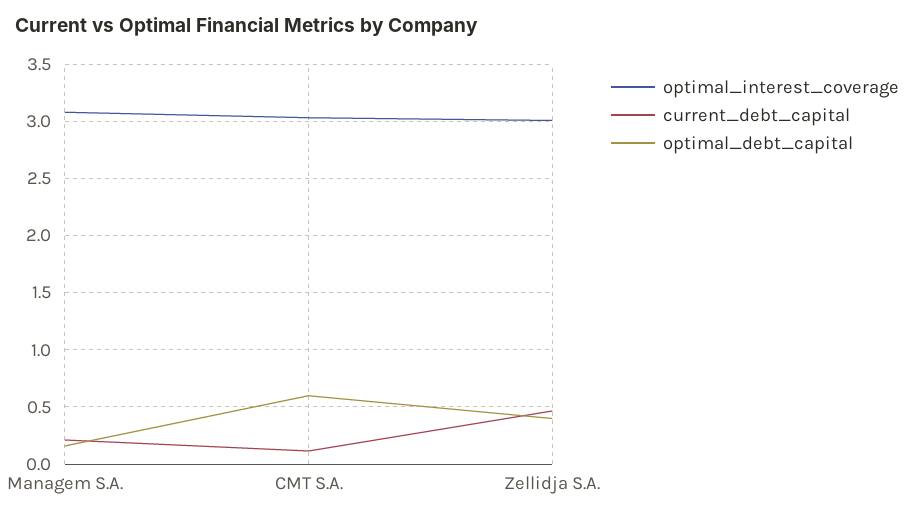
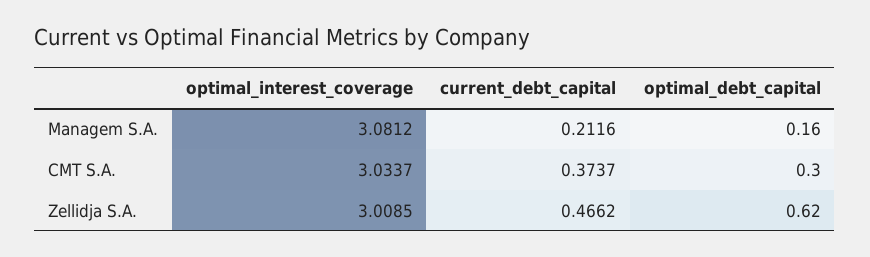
current_debt_capital, CMT S.A.: 0.1 -> 0.3737
optimal_debt_capital, CMT S.A.: 0.6 -> 0.3
optimal_debt_capital, Zellidja S.A.: 0.4 -> 0.62

